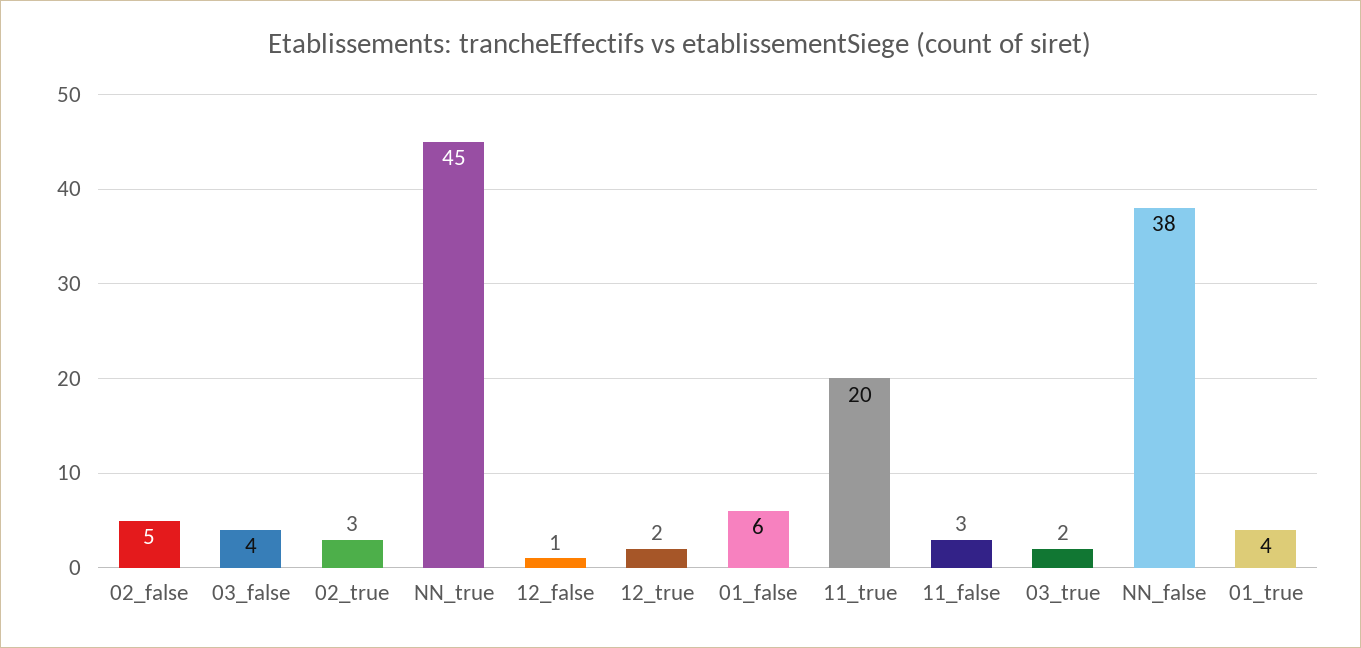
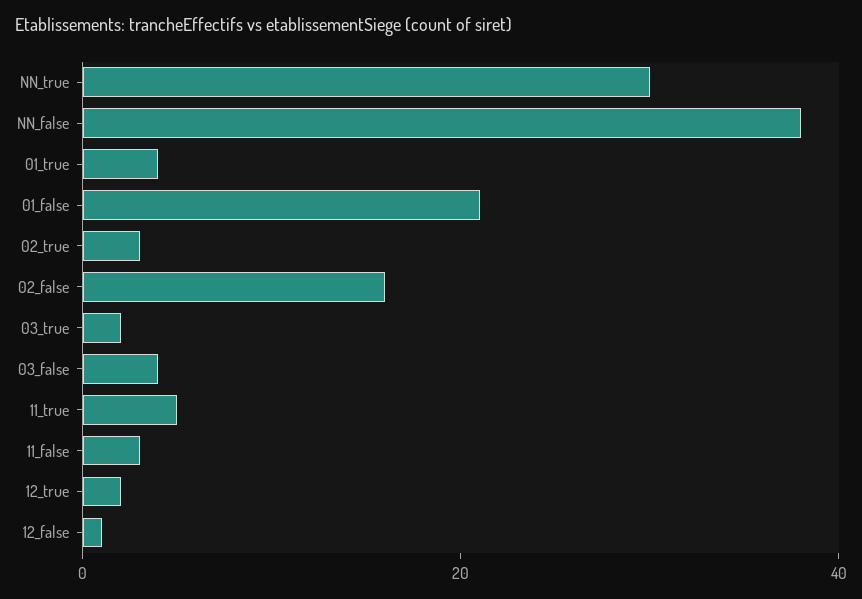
02_false: 5 -> 15
NN_true: 45 -> 30
01_false: 6 -> 20
11_true: 20 -> 5

